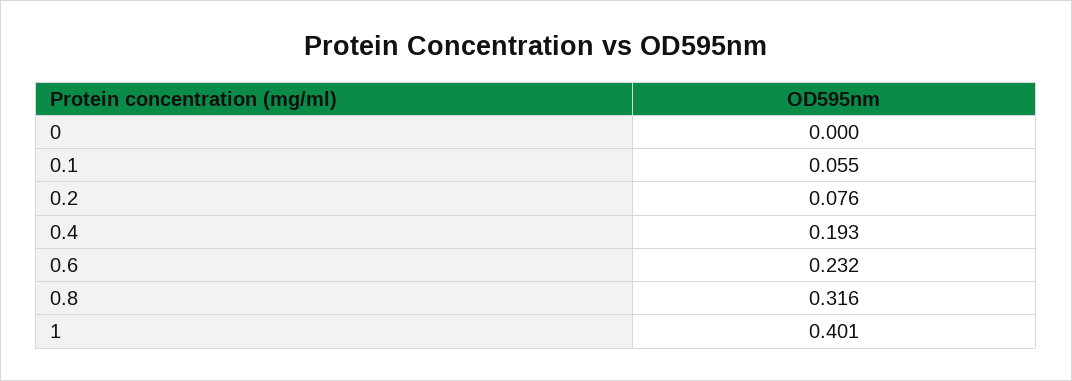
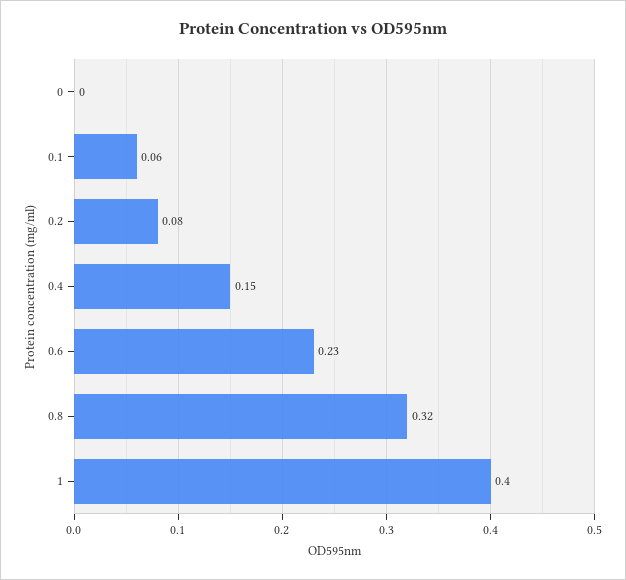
0.4: 0.193 -> 0.15

